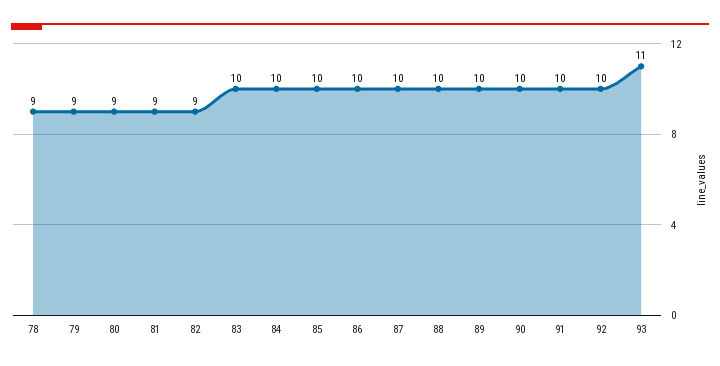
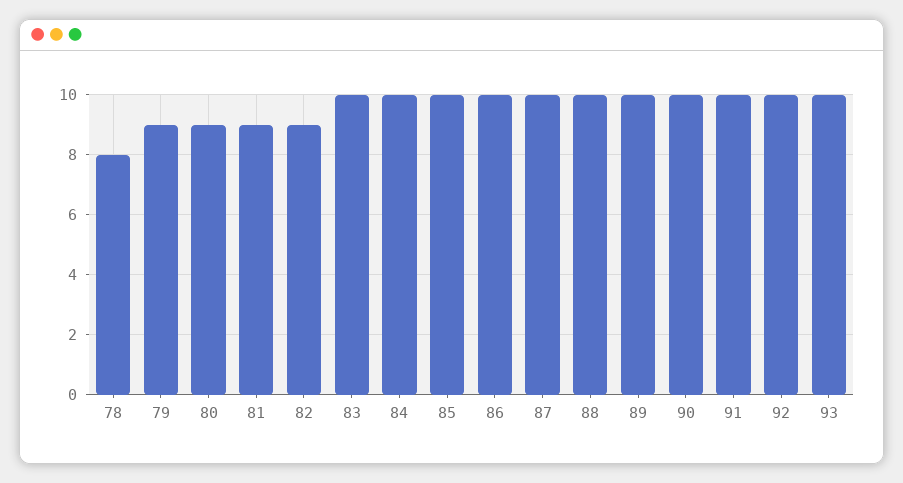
78: 9 -> 8
93: 11 -> 10

